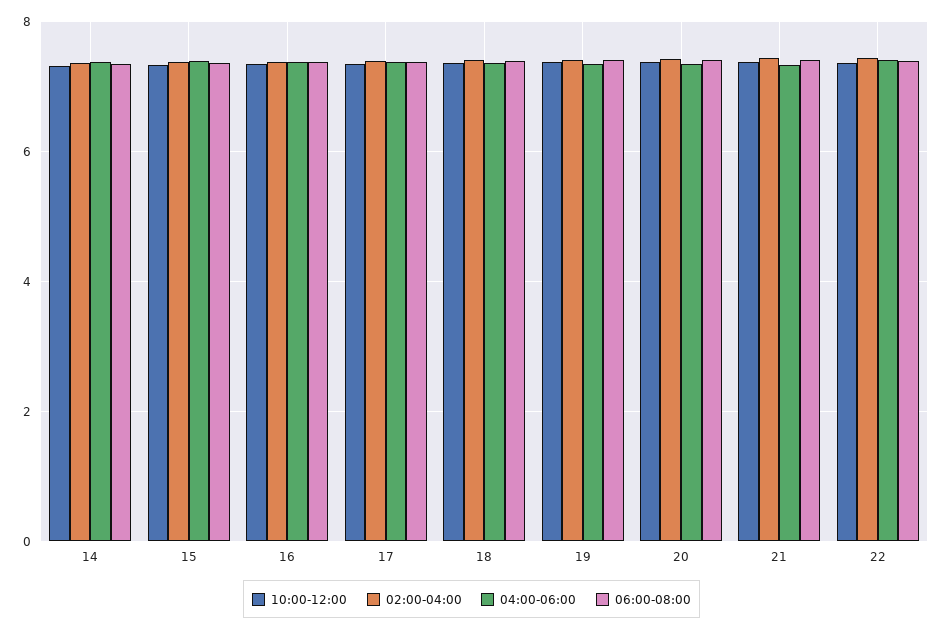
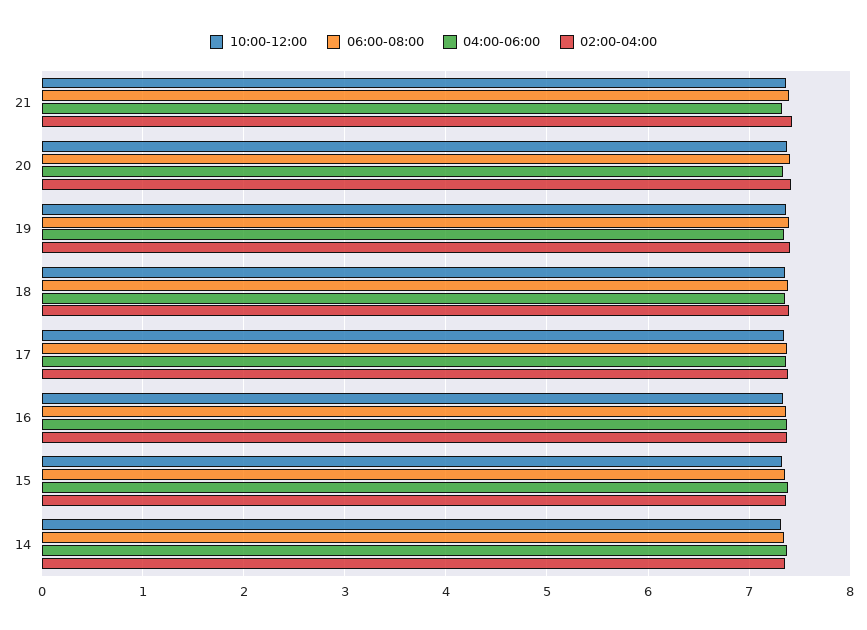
10:00-12:00, 22: 7.4 -> none
02:00-04:00, 22: 7.4 -> none
04:00-06:00, 22: 7.4 -> none
06:00-08:00, 22: 7.4 -> none

